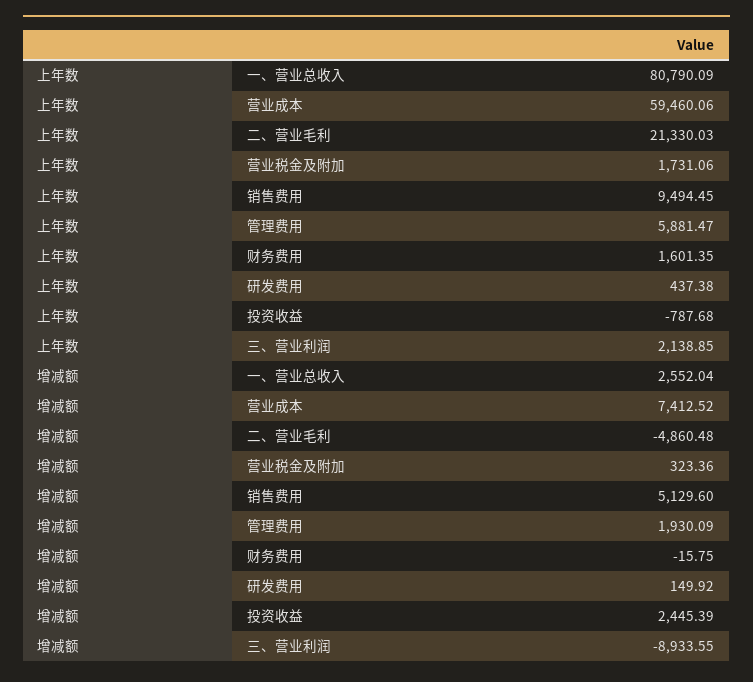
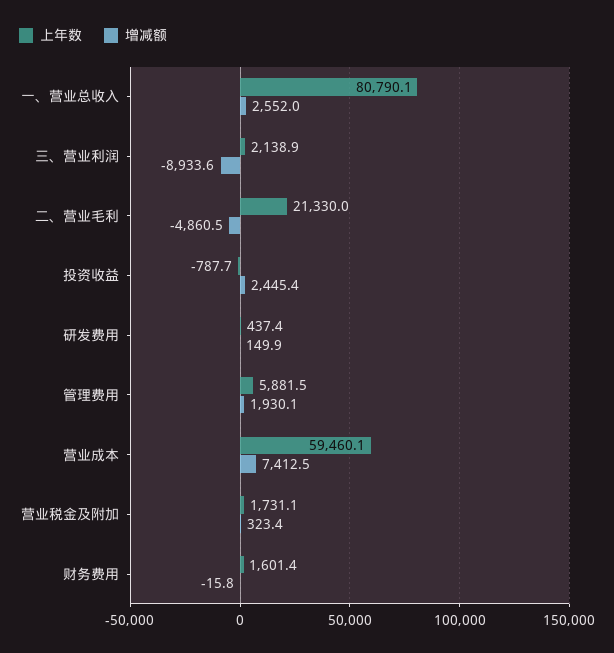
上年数, 销售费用: 9494.45 -> none
增减额, 销售费用: 5129.6 -> none

